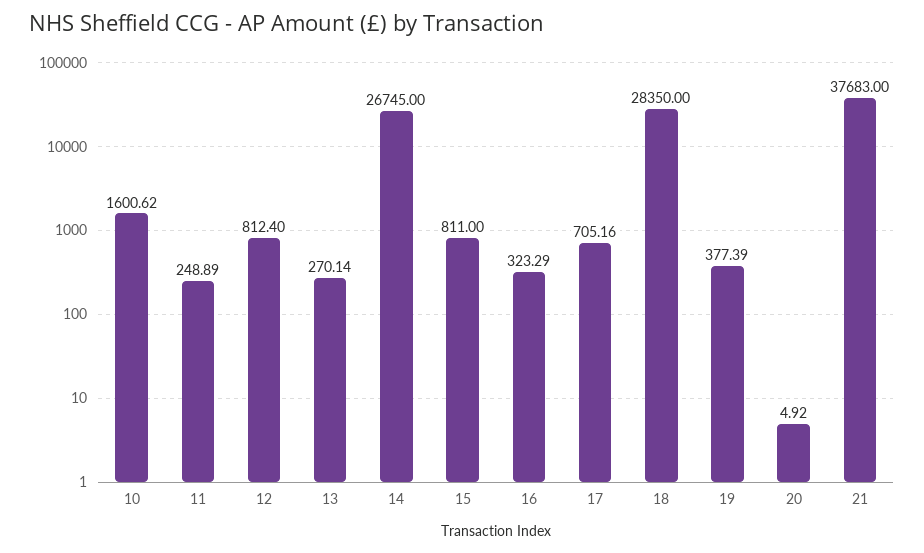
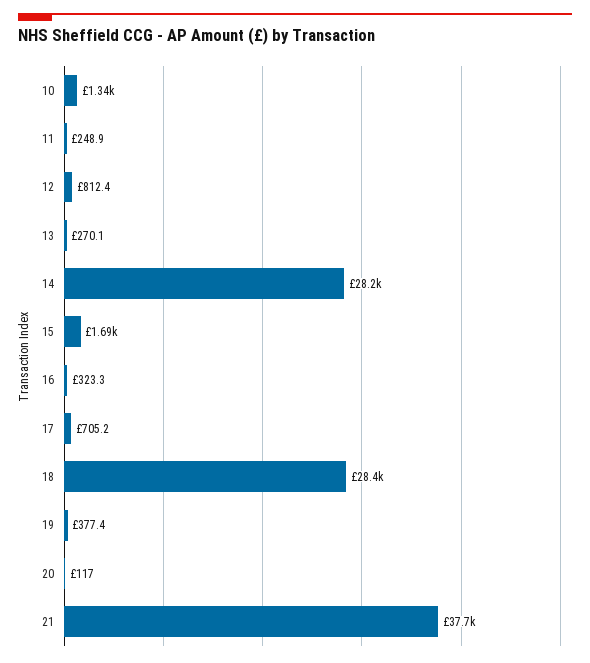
10: 1600.62 -> 1340
14: 26745 -> 28200
15: 811 -> 1690
20: 4.92 -> 117

